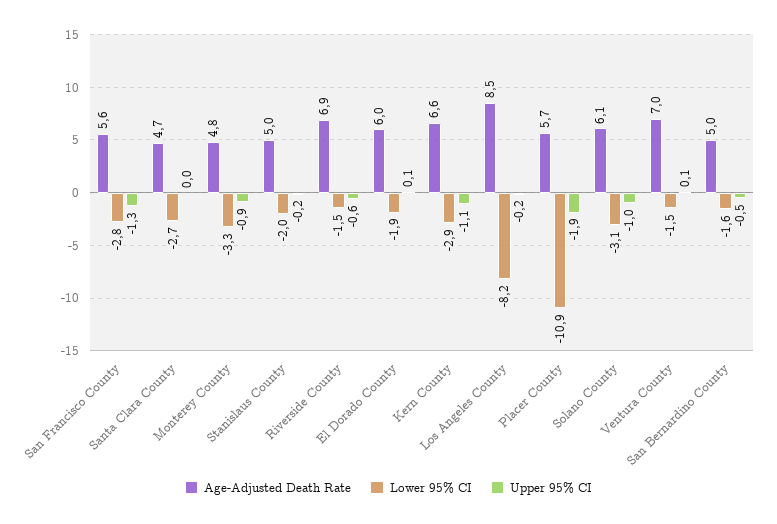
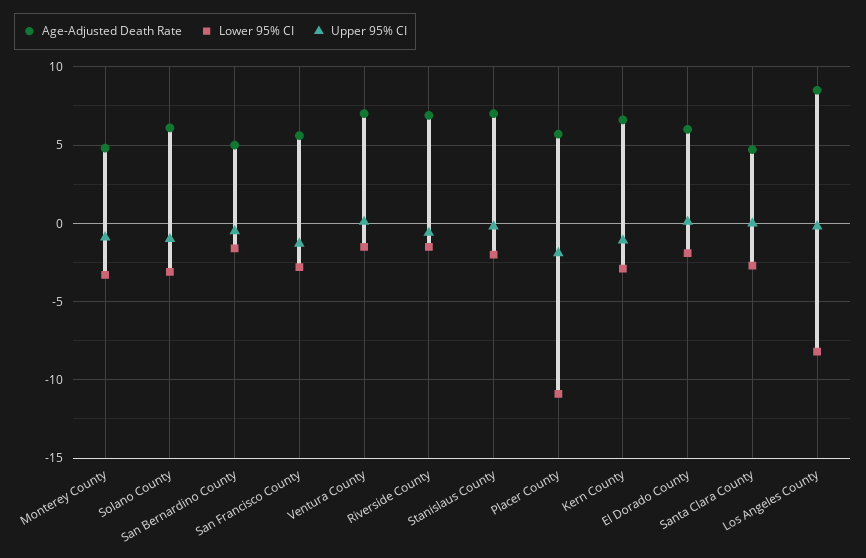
Age-Adjusted Death Rate, Stanislaus County: 5 -> 7

